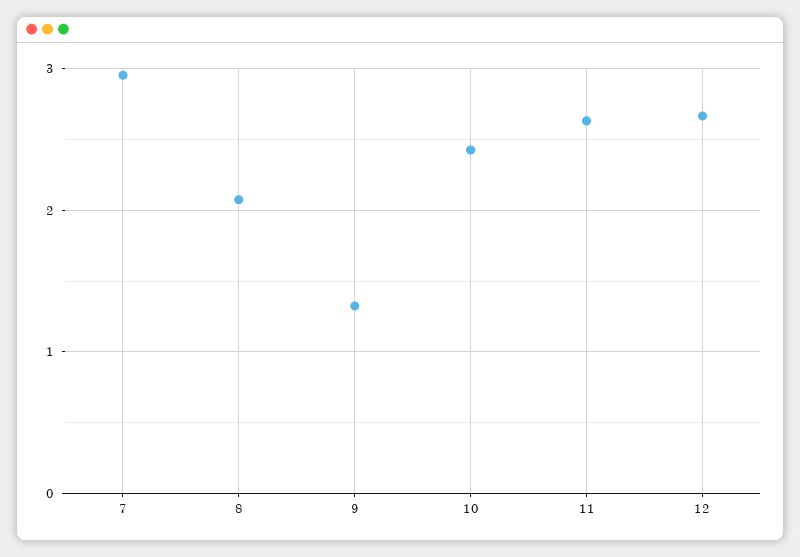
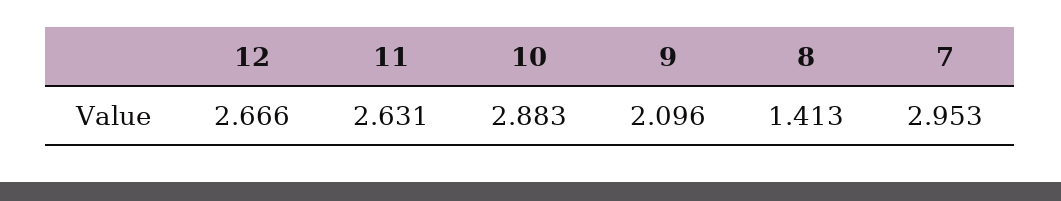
8: 2.1 -> 1.413
9: 1.3 -> 2.096
10: 2.4 -> 2.883

